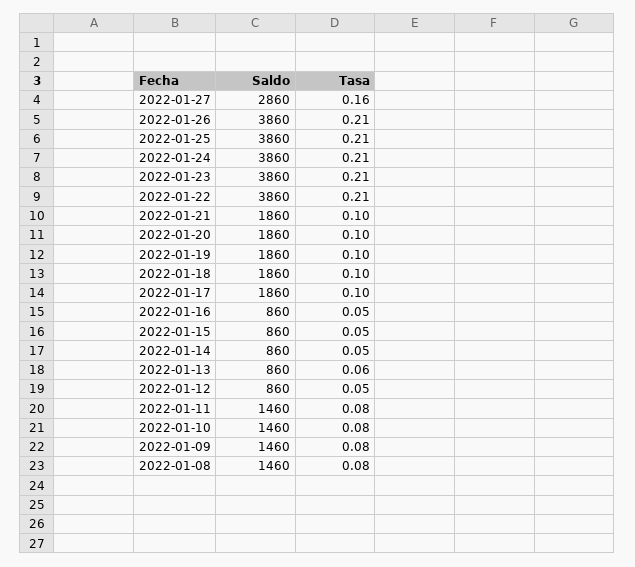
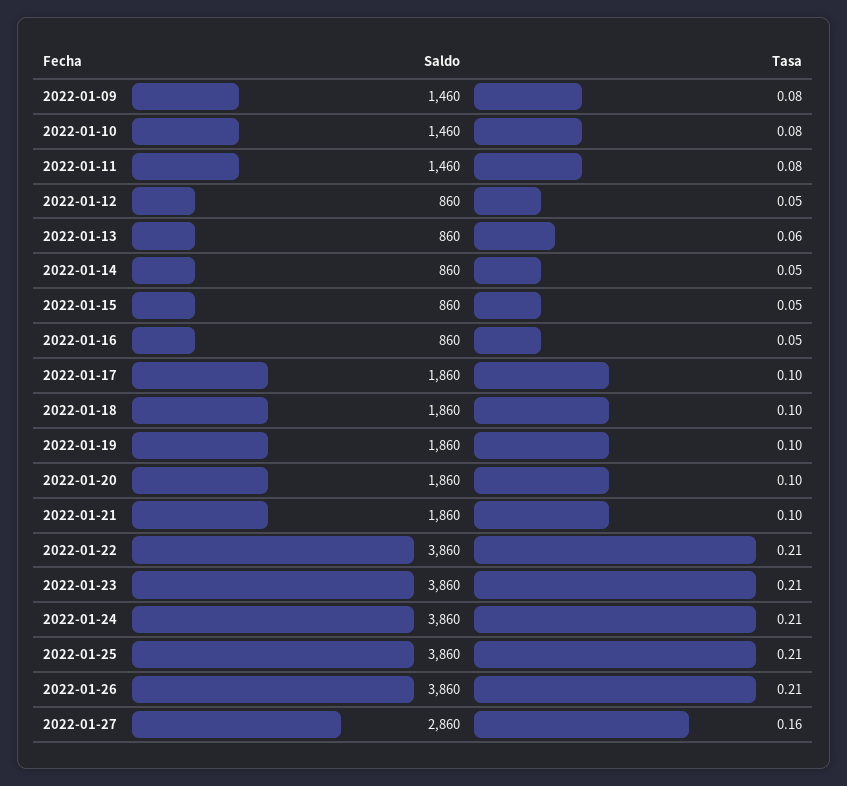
Saldo, 2022-01-08: 1460 -> none
Tasa, 2022-01-08: 0.08 -> none

